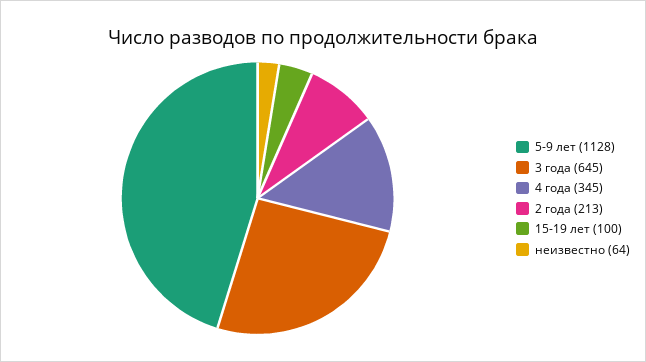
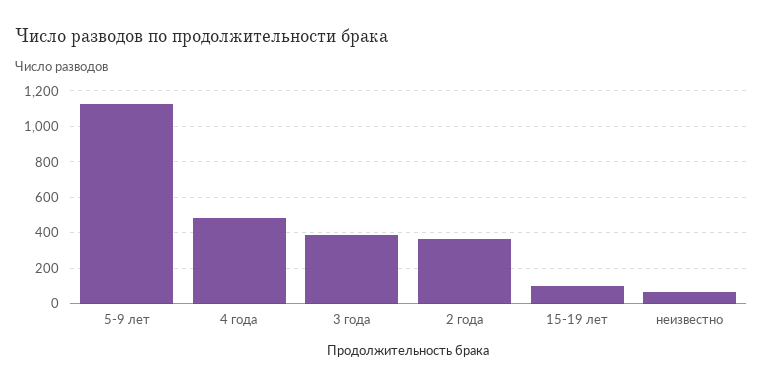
3 года: 645 -> 400
4 года: 345 -> 500
2 года: 213 -> 350

